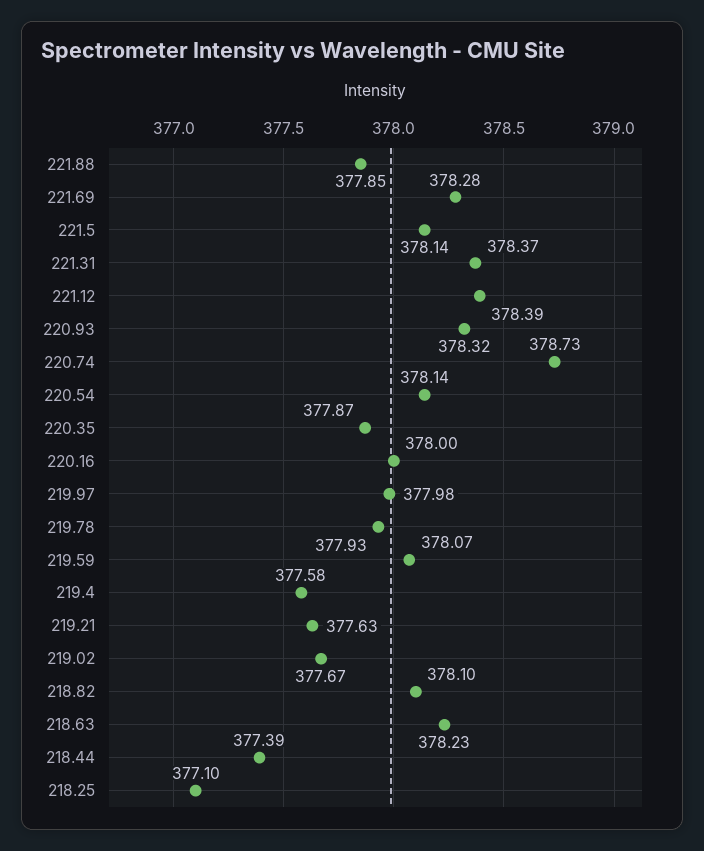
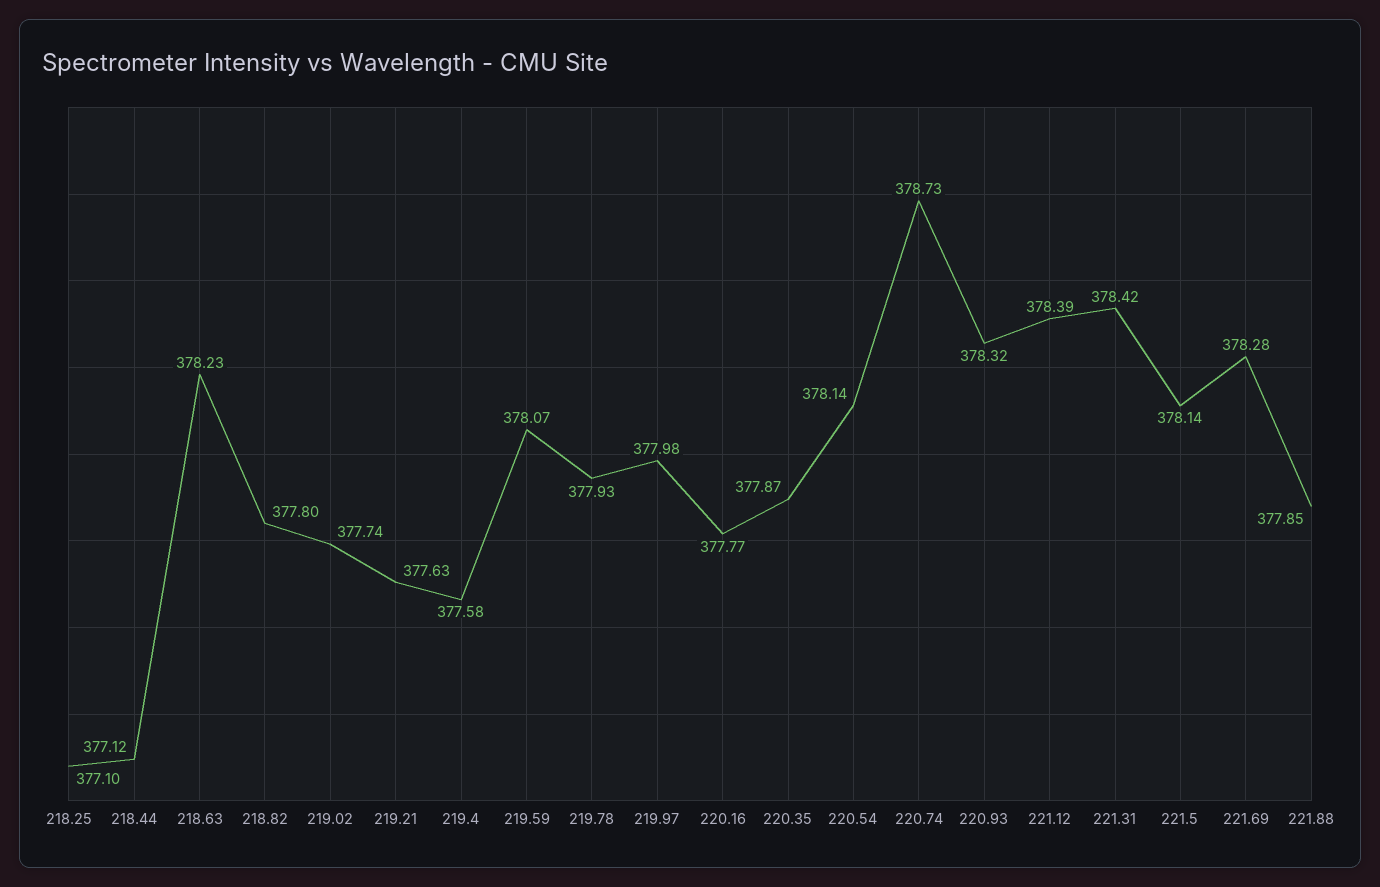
221.31: 378.37 -> 378.42
220.16: 378 -> 377.77
219.02: 377.67 -> 377.74
218.82: 378.1 -> 377.8
218.44: 377.39 -> 377.12

